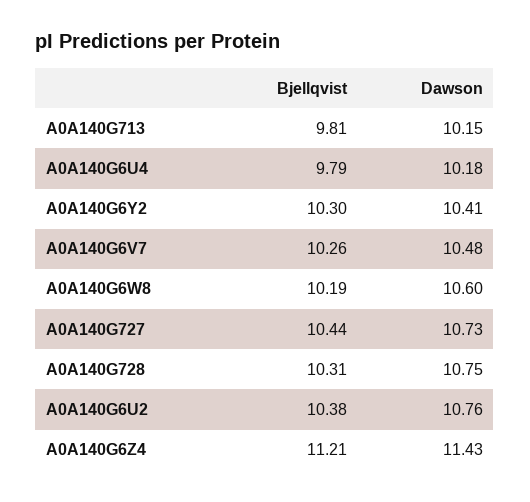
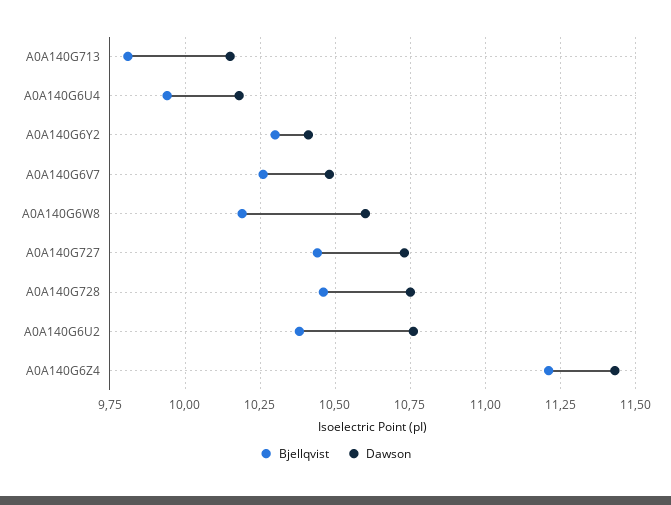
Bjellqvist, A0A140G6U4: 9.79 -> 9.95
Bjellqvist, A0A140G728: 10.31 -> 10.45

